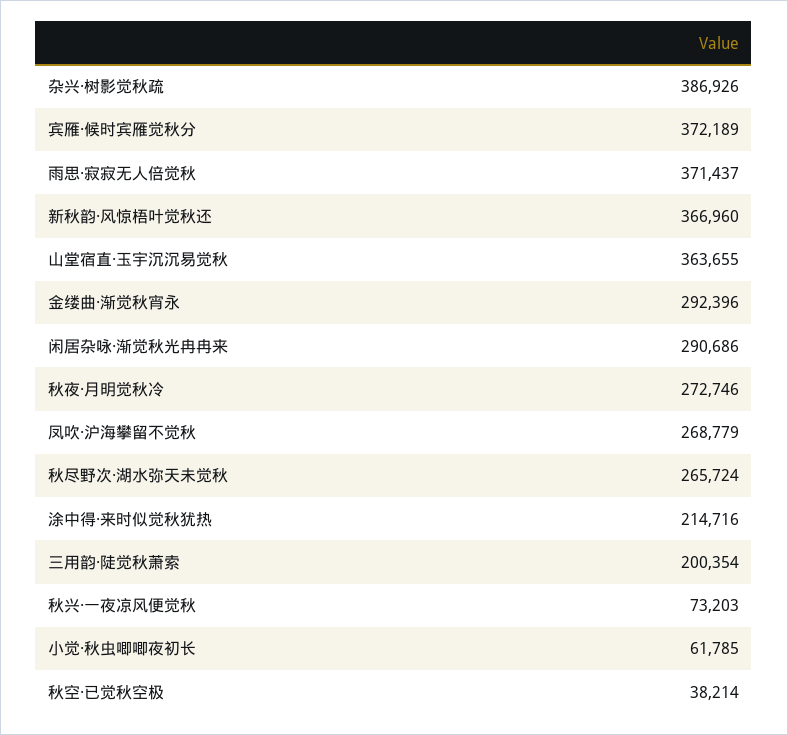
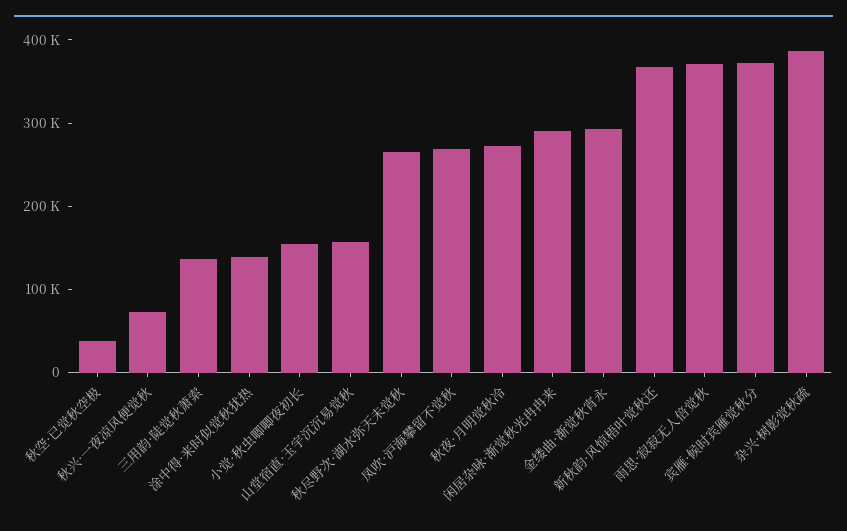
山堂宿直·玉宇沉沉易觉秋: 363655 -> 160000
涂中得·来时似觉秋犹热: 214716 -> 140000
三用韵·陡觉秋萧索: 200354 -> 140000
小觉·秋虫唧唧夜初长: 61785 -> 160000

